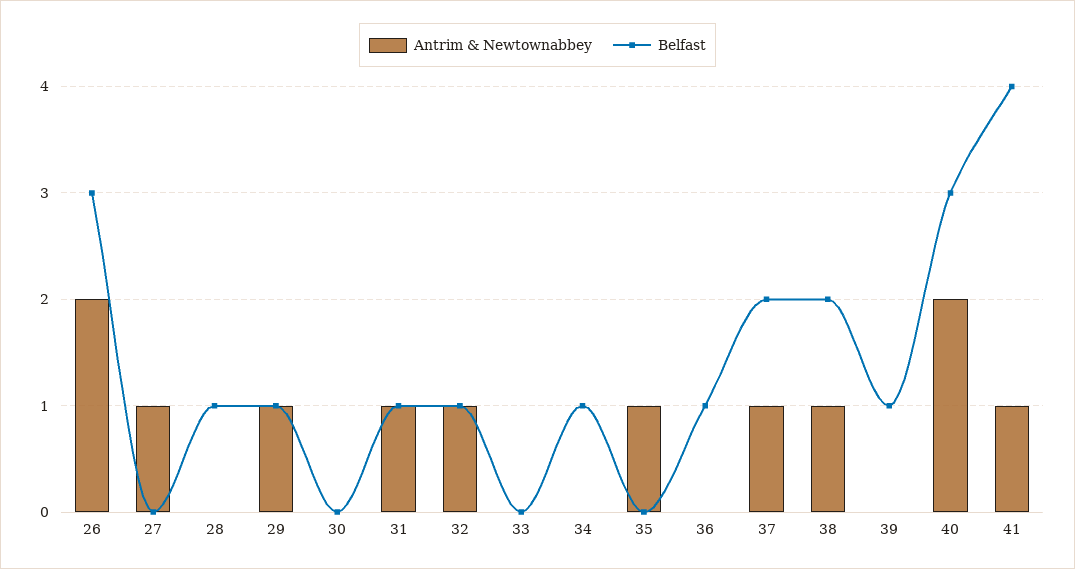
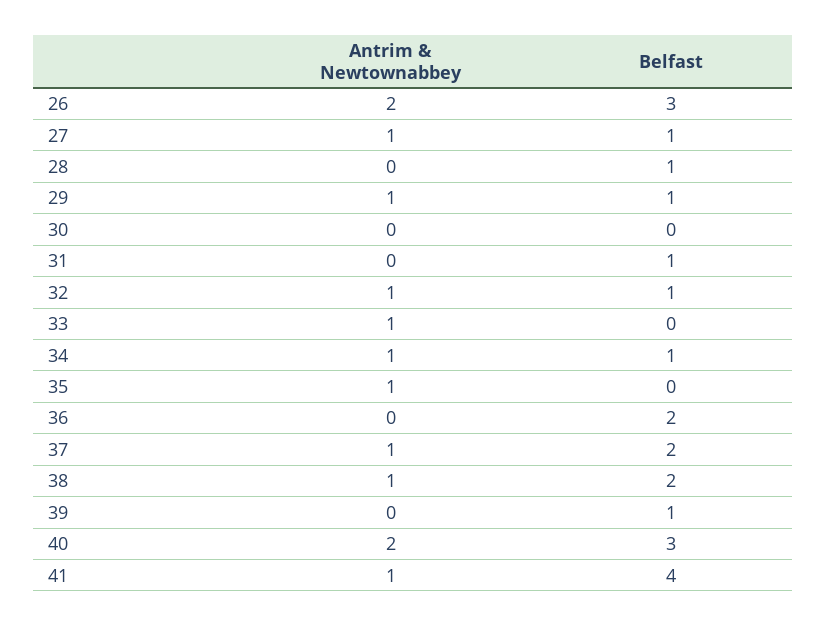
Belfast, 27: 0 -> 1
Antrim & Newtownabbey, 31: 1 -> 0
Antrim & Newtownabbey, 33: 0 -> 1
Antrim & Newtownabbey, 34: 0 -> 1
Belfast, 36: 1 -> 2

